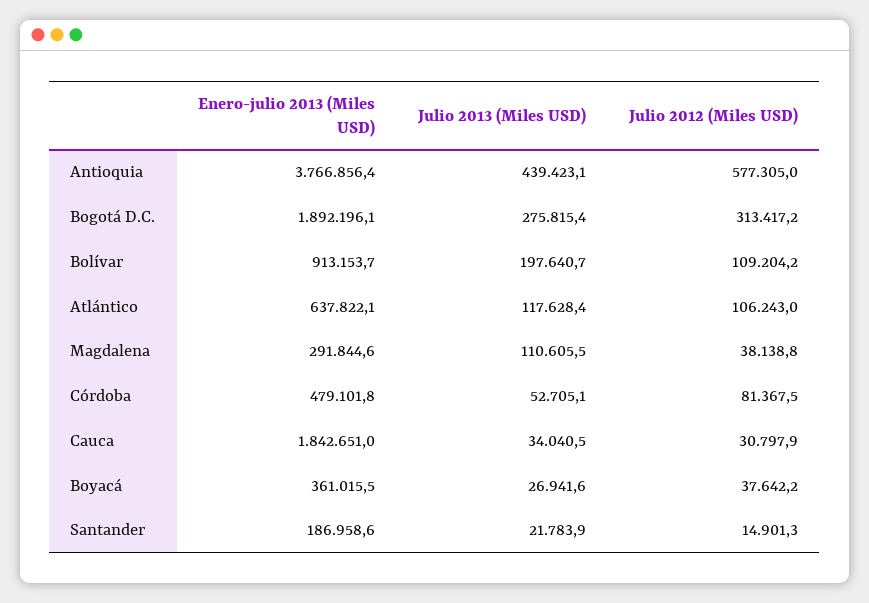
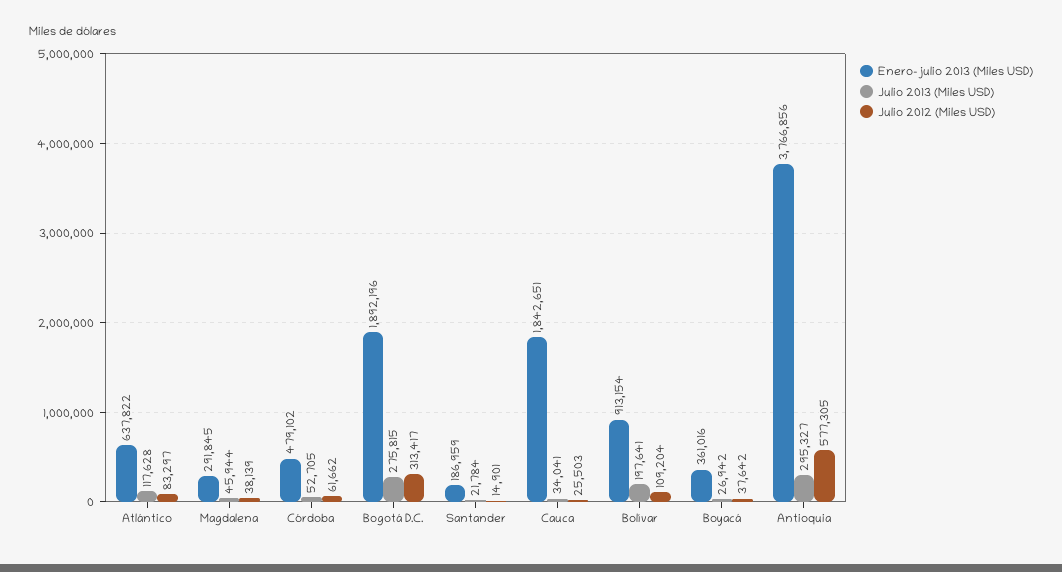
Julio 2013 (Miles USD), Antioquia: 439423.1 -> 295327
Julio 2012 (Miles USD), Atlántico: 106243 -> 83297
Julio 2013 (Miles USD), Magdalena: 110605.5 -> 45944
Julio 2012 (Miles USD), Córdoba: 81367.5 -> 61662
Julio 2012 (Miles USD), Cauca: 30797.9 -> 25503

